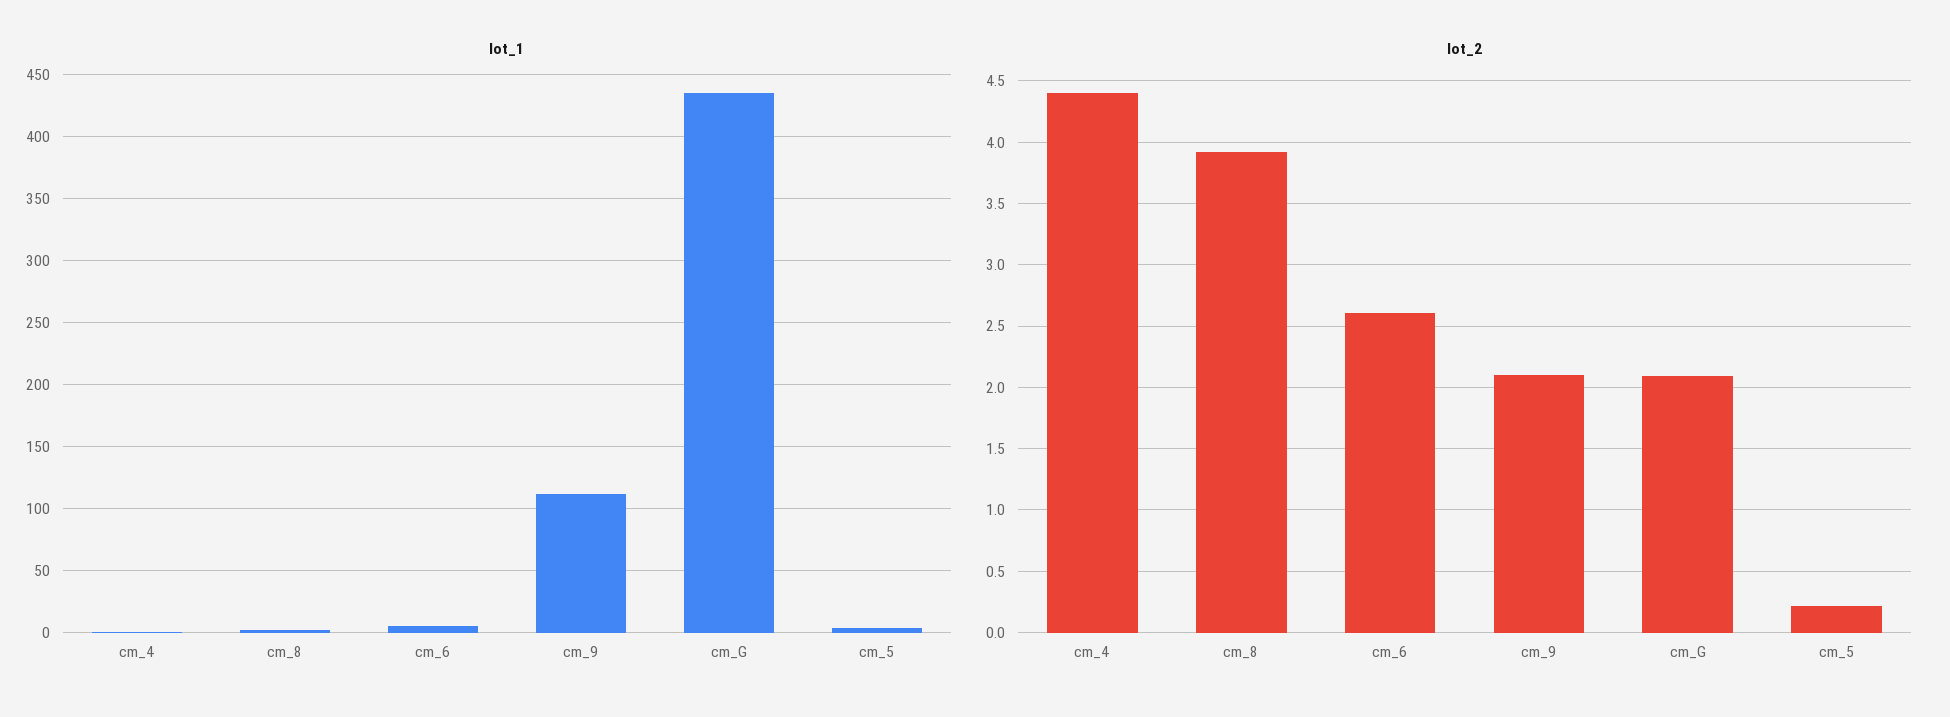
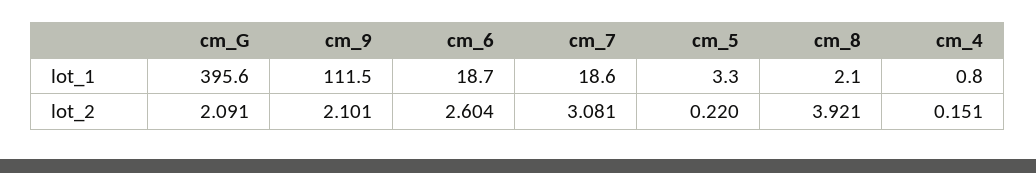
lot_1, cm_6: 5 -> 18.7
lot_1, cm_G: 435 -> 395.6
lot_2, cm_4: 4.4 -> 0.151
lot_1, cm_7: none -> 18.6
lot_2, cm_7: none -> 3.081

